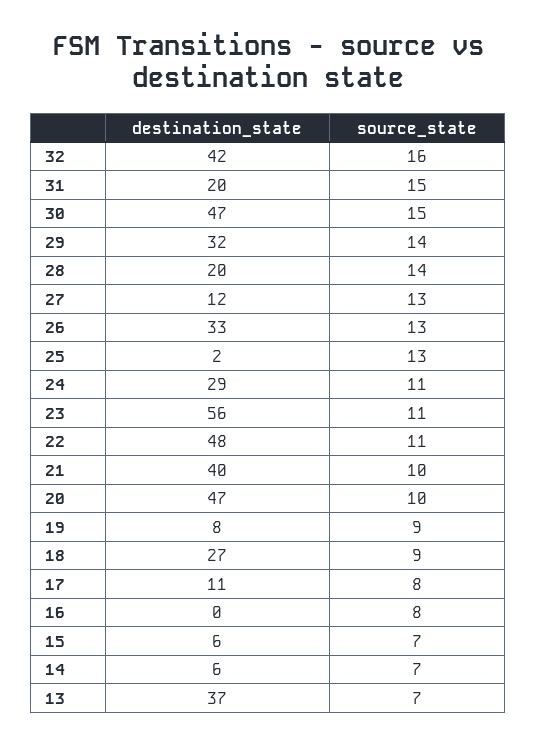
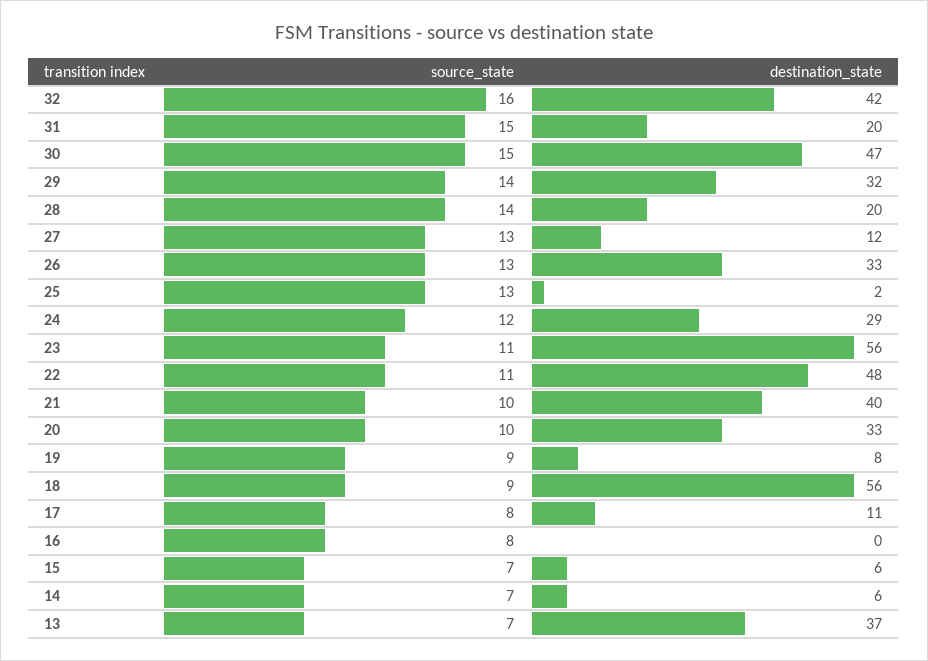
source_state, 24: 11 -> 12
destination_state, 20: 47 -> 33
destination_state, 18: 27 -> 56

